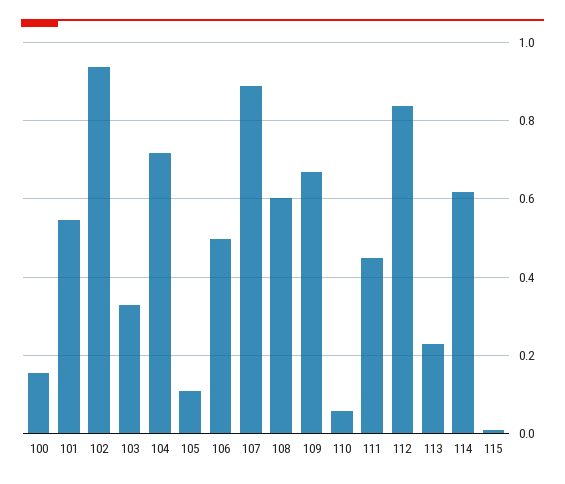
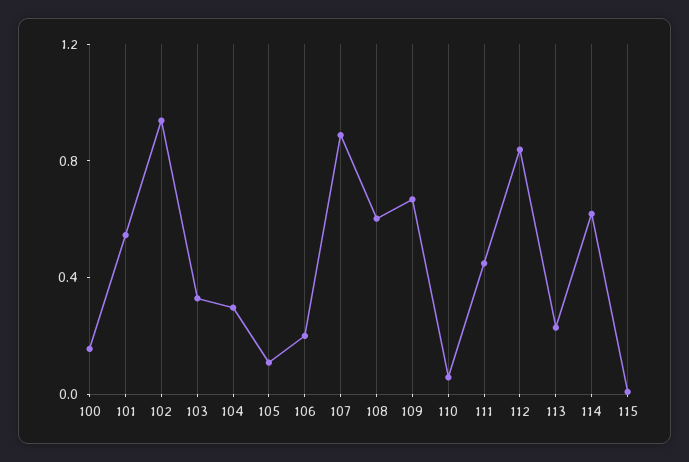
104: 0.72 -> 0.3
106: 0.5 -> 0.2

